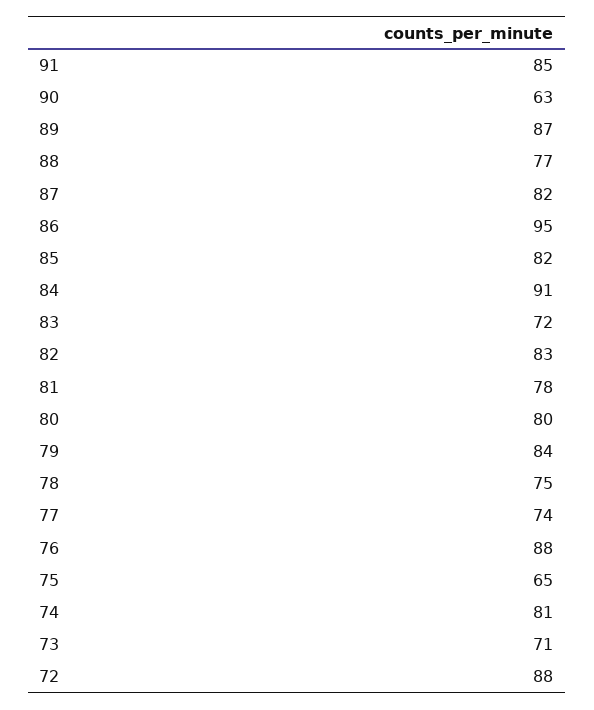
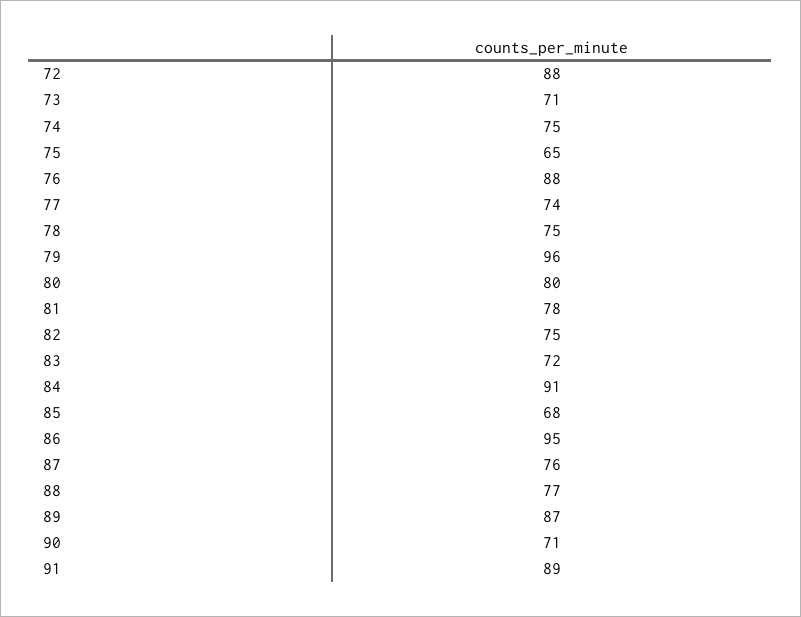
91: 85 -> 89
90: 63 -> 71
87: 82 -> 76
85: 82 -> 68
82: 83 -> 75
79: 84 -> 96
74: 81 -> 75

